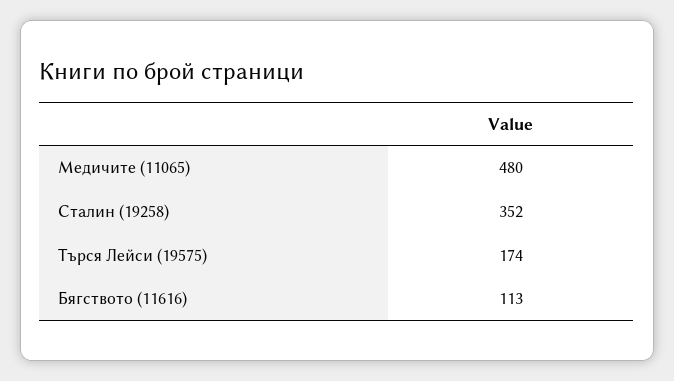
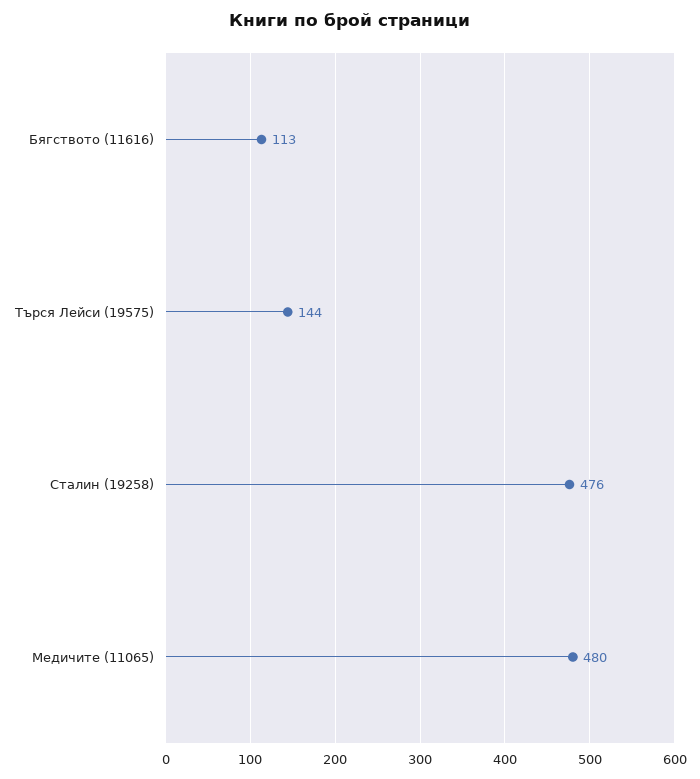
Сталин (19258): 352 -> 476
Търся Лейси (19575): 174 -> 144

